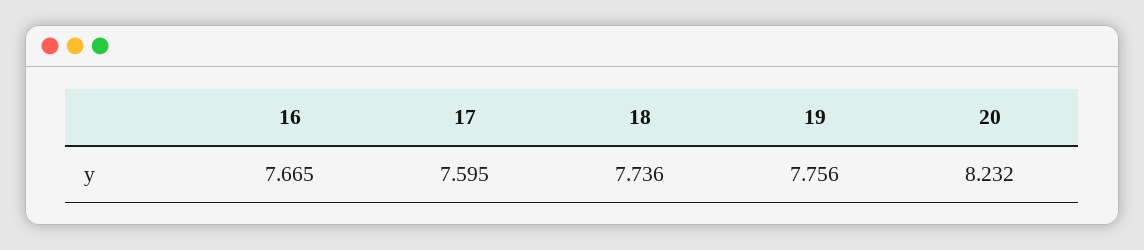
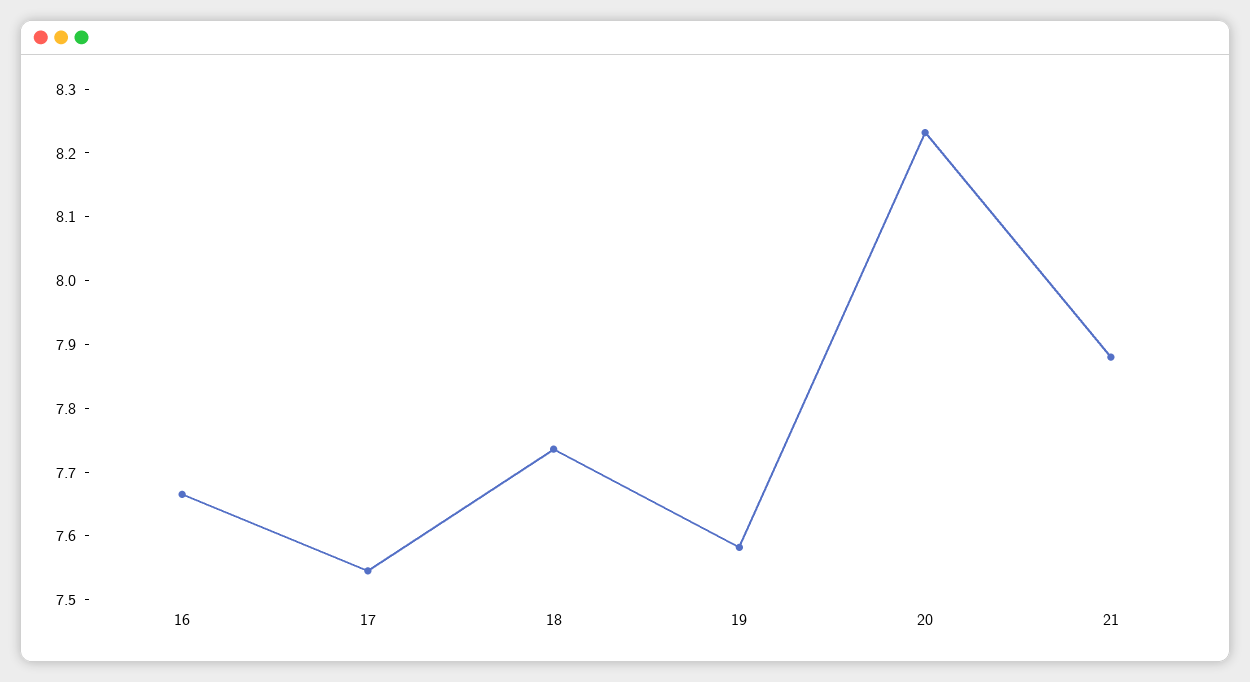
17: 7.595 -> 7.54
19: 7.756 -> 7.58
21: none -> 7.88

